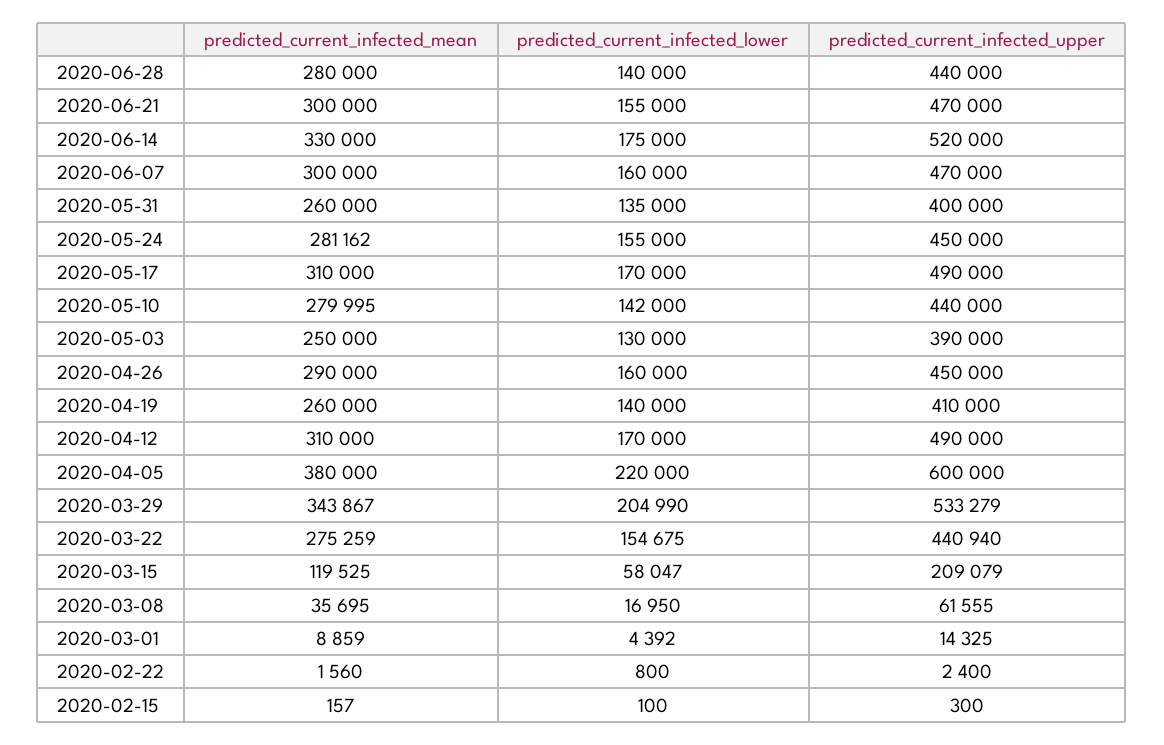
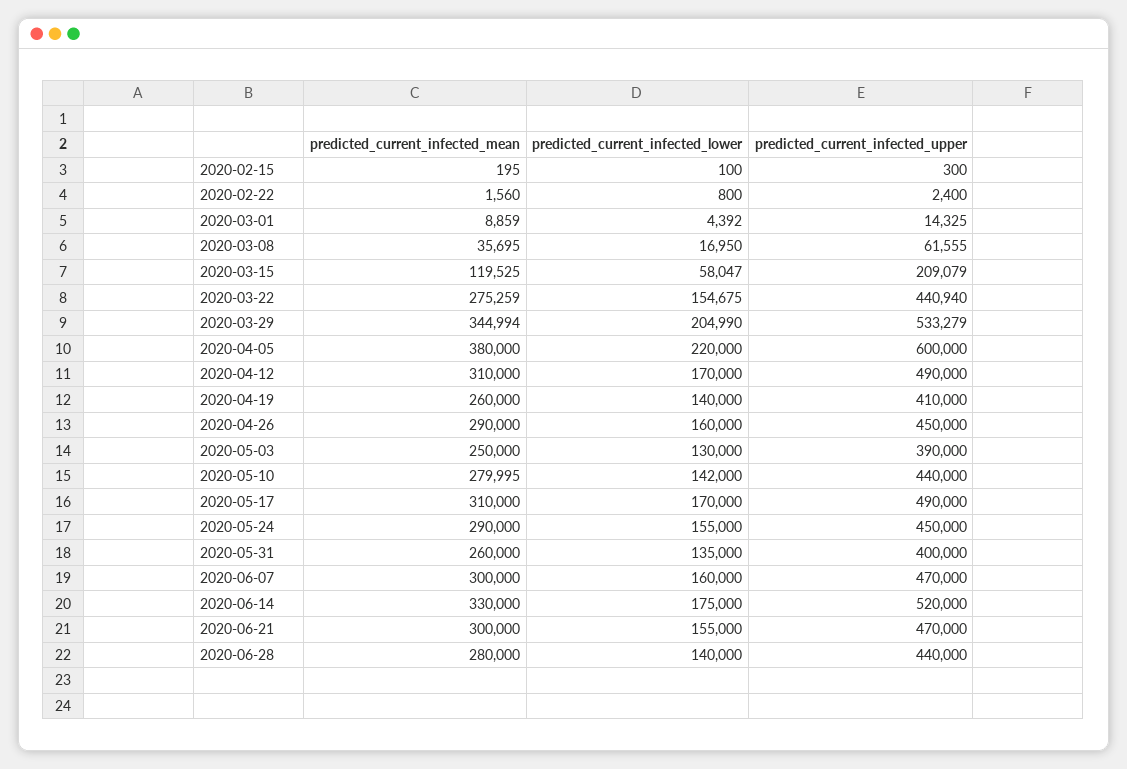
predicted_current_infected_mean, 2020-05-24: 281162 -> 290000
predicted_current_infected_mean, 2020-03-29: 343867 -> 344994
predicted_current_infected_mean, 2020-02-15: 157 -> 195

